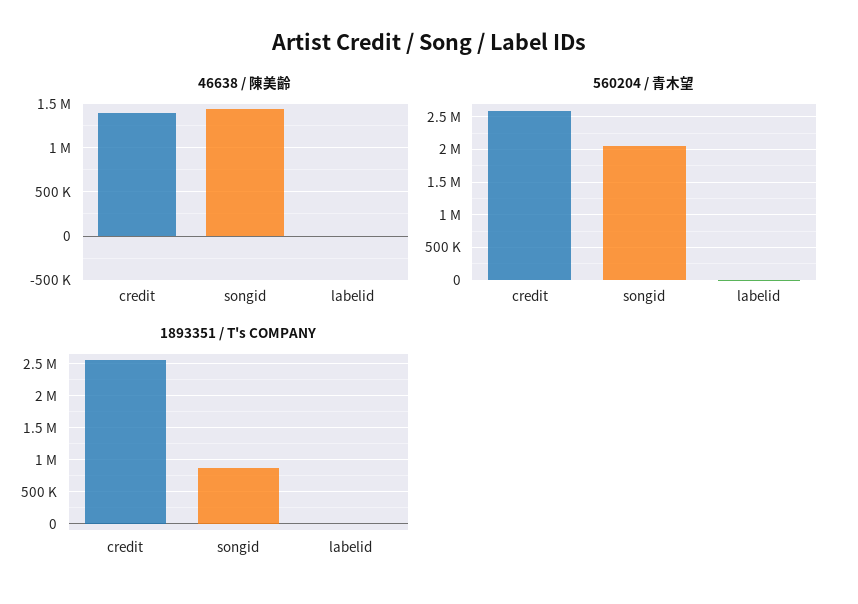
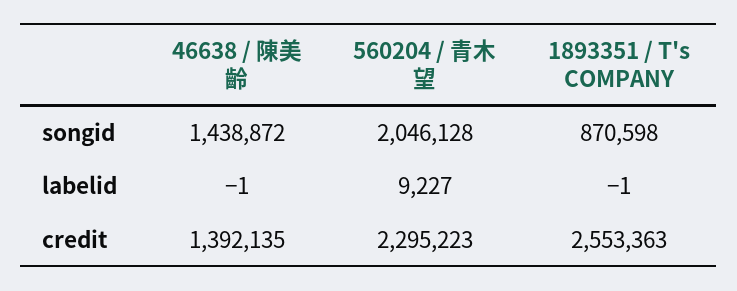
560204 / 青木望, credit: 2600000 -> 2295223

